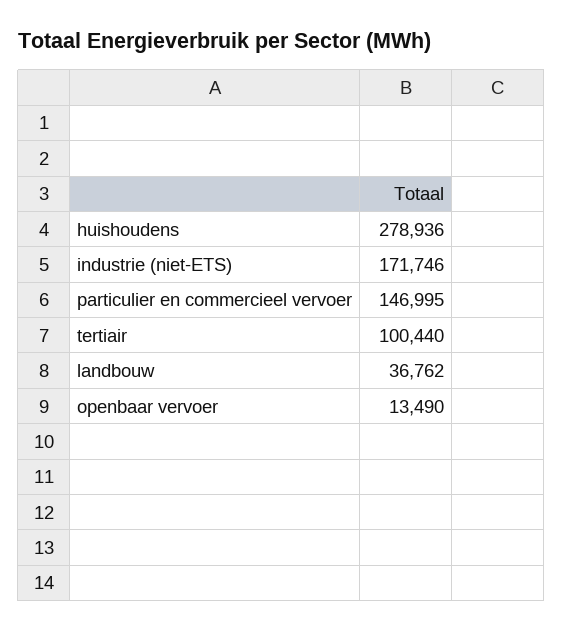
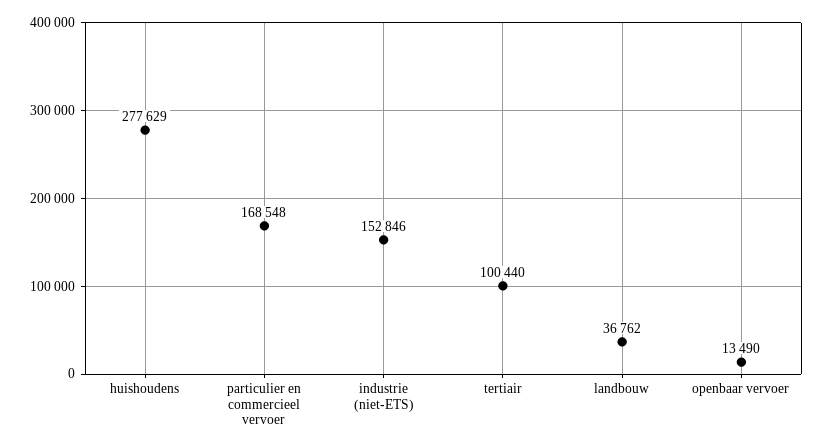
huishoudens: 278936 -> 277629
industrie (niet-ETS): 171746 -> 152846
particulier en commercieel vervoer: 146995 -> 168548

